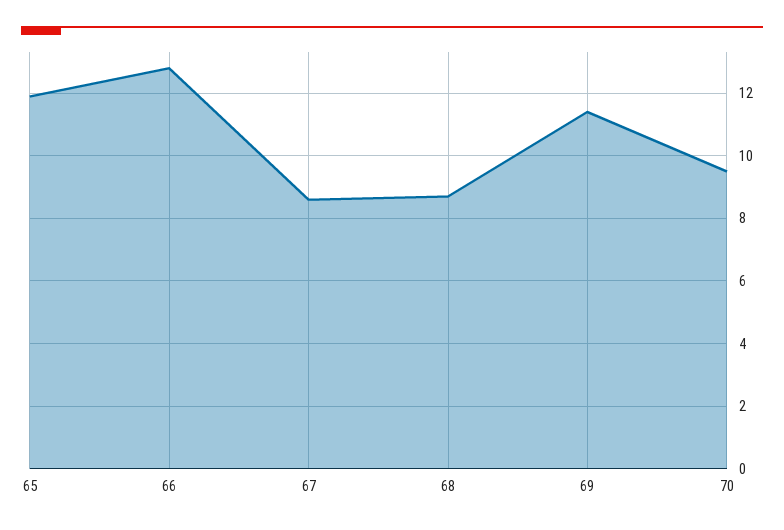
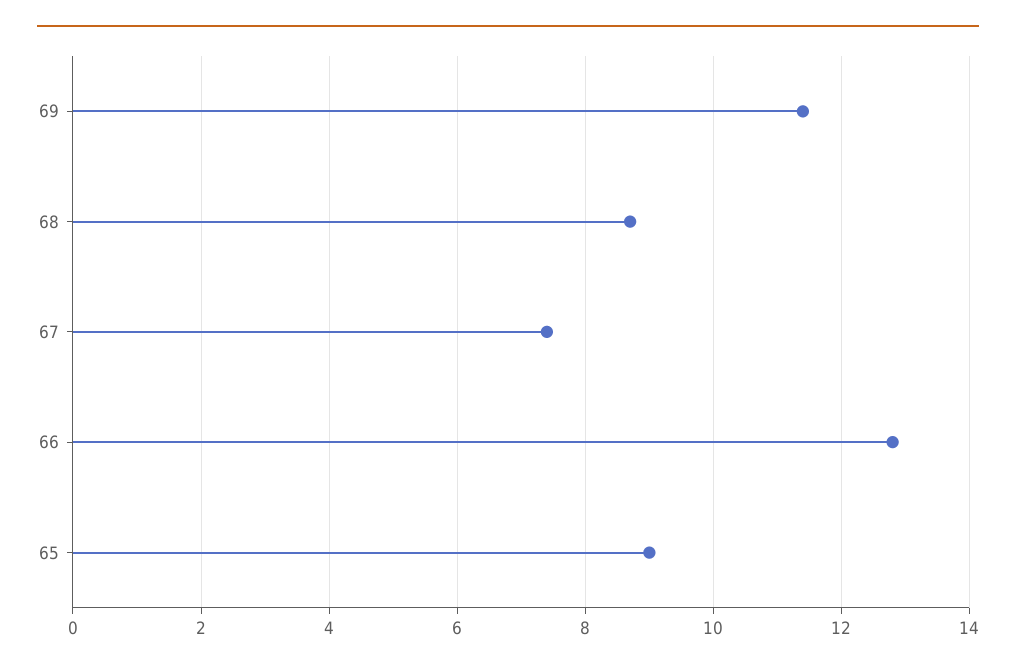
65: 12 -> 9
67: 8.5 -> 7.5
70: 9.5 -> none

